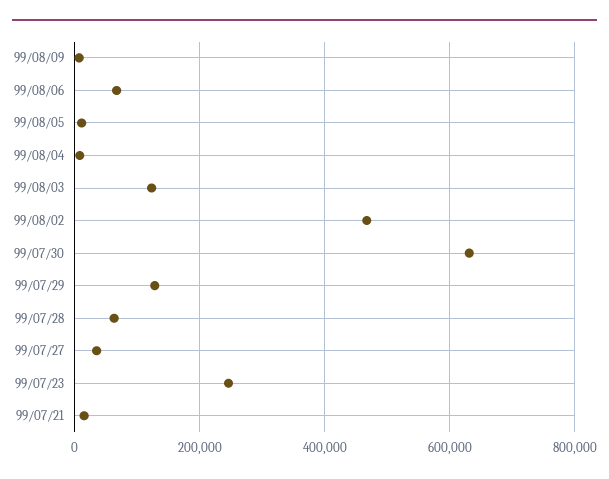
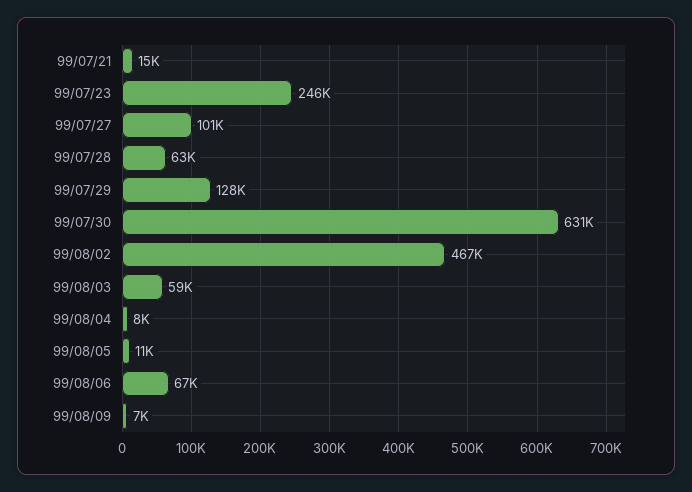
99/08/03: 120000 -> 59000
99/07/27: 40000 -> 101000

